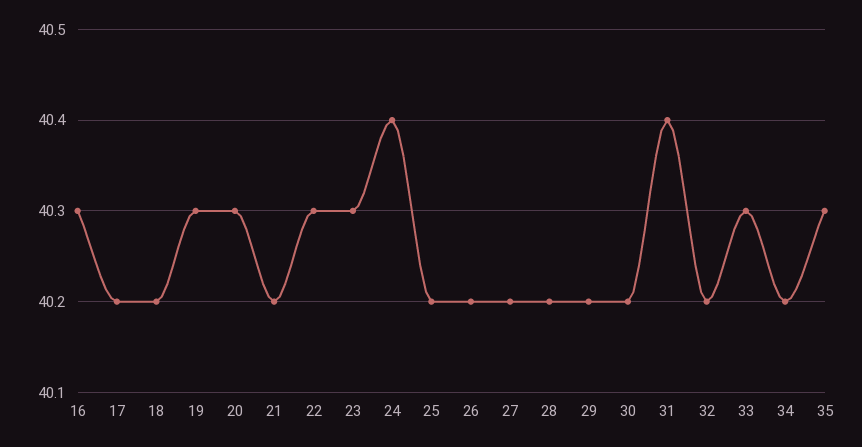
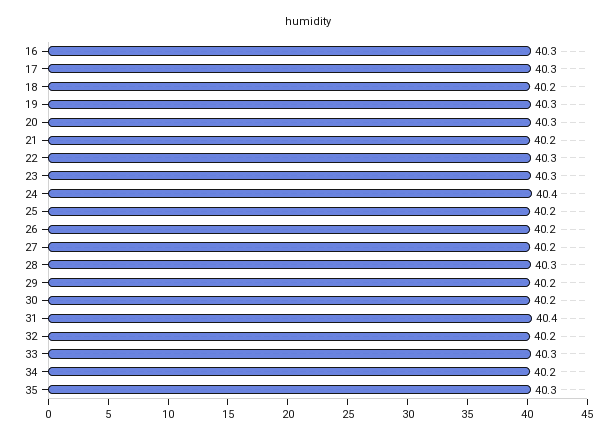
17: 40.2 -> 40.3
28: 40.2 -> 40.3

